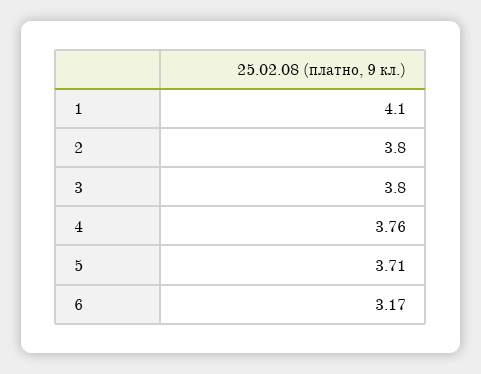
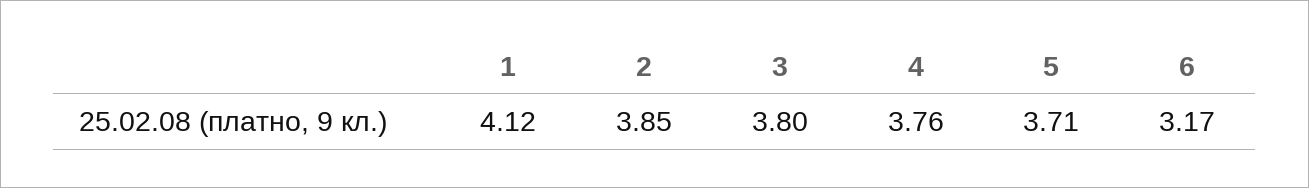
1: 4.1 -> 4.12
2: 3.8 -> 3.85

